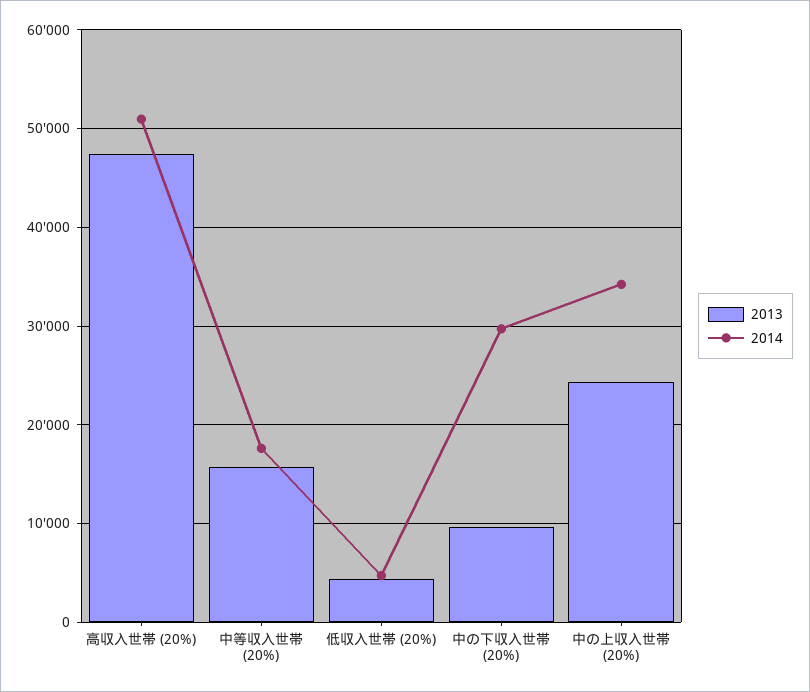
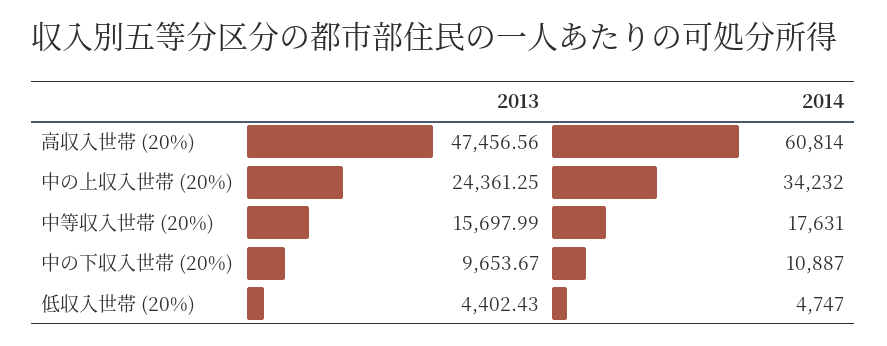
2014, 高収入世帯 (20%): 51000 -> 60814
2014, 中の下収入世帯 (20%): 30000 -> 10887

